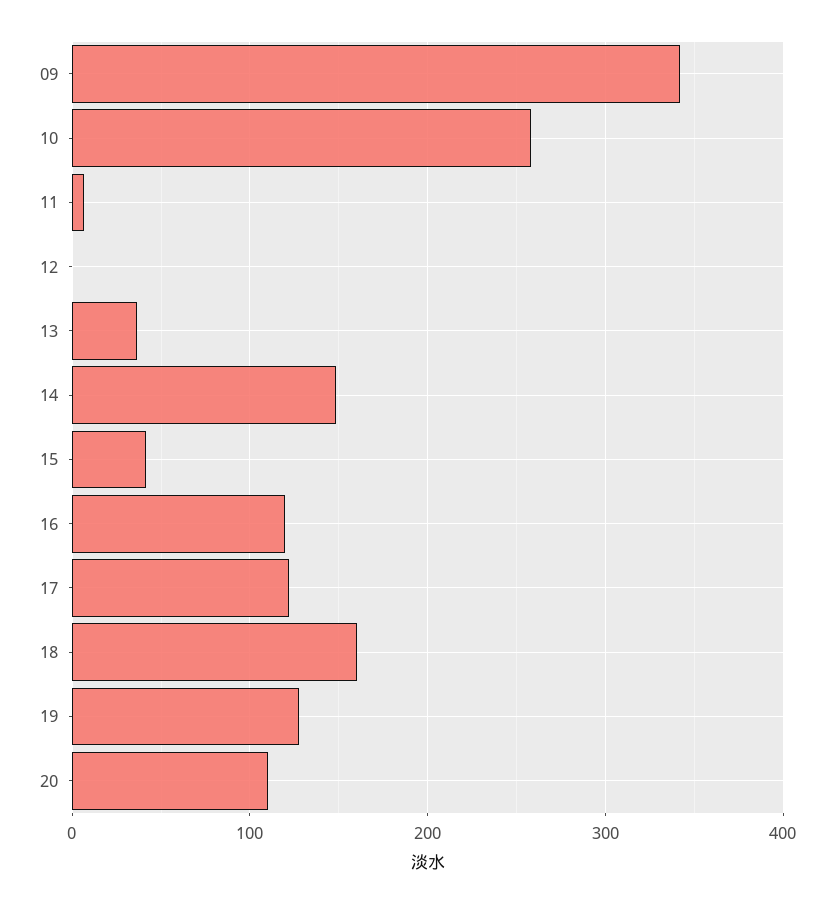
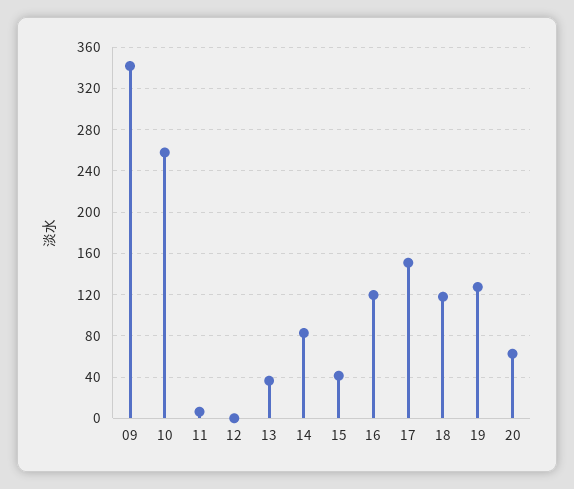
14: 150 -> 80
17: 120 -> 150
18: 160 -> 120
20: 110 -> 60

